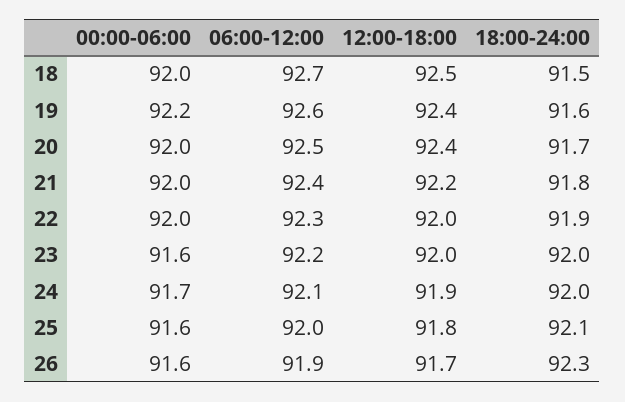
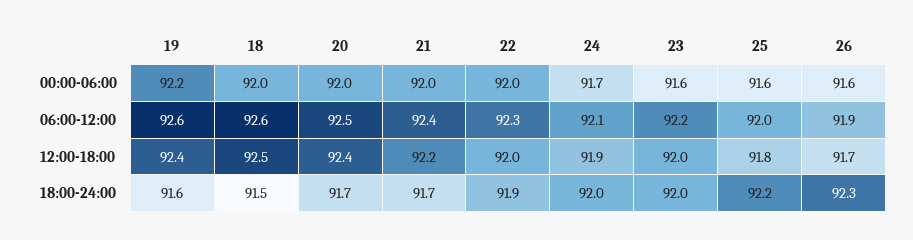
06:00-12:00, 18: 92.7 -> 92.6
18:00-24:00, 21: 91.8 -> 91.7
18:00-24:00, 25: 92.1 -> 92.2

